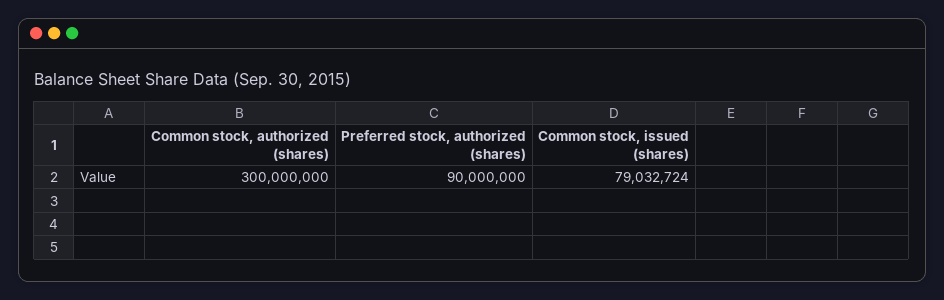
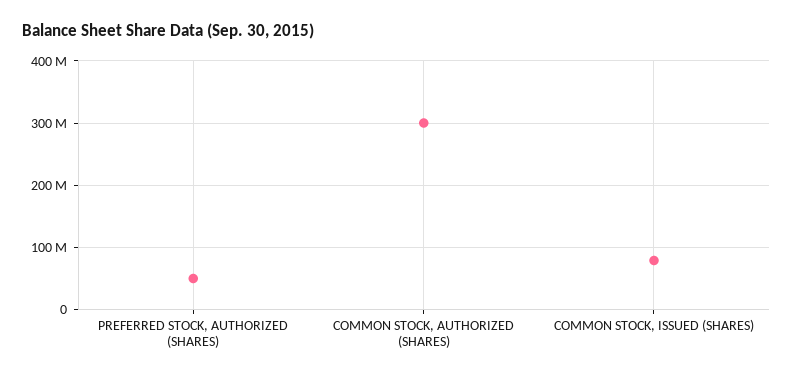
Preferred stock, authorized (shares): 90000000 -> 50000000

